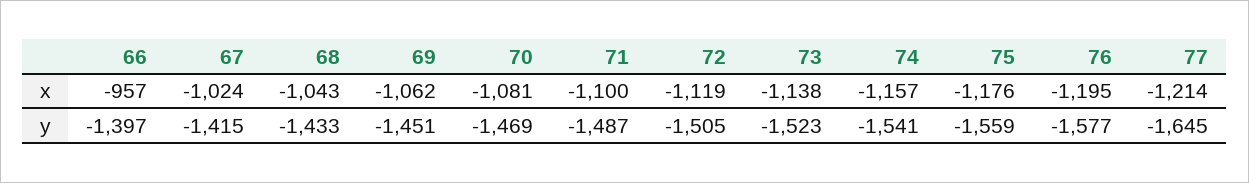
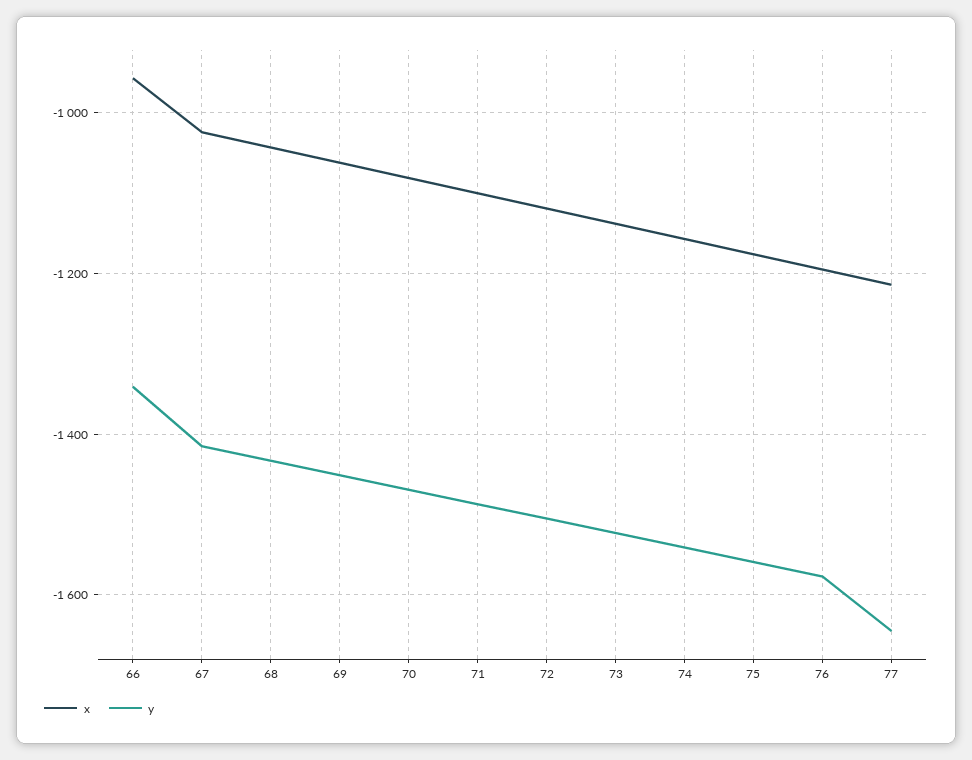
y, 66: -1397 -> -1340

